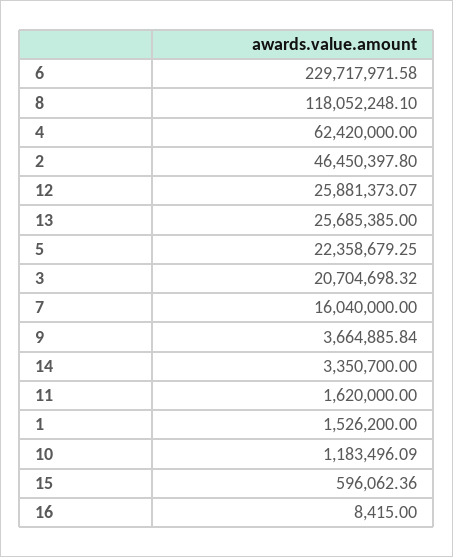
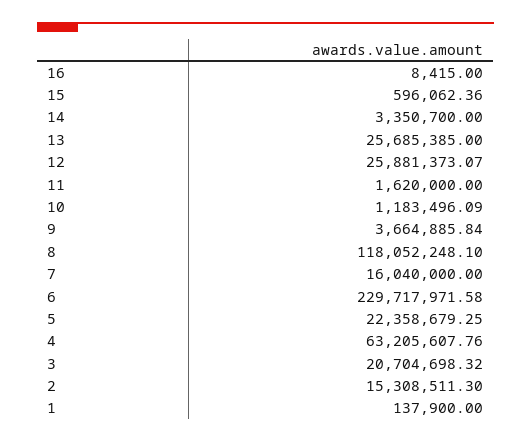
4: 62420000 -> 63205607.76
2: 46450397.8 -> 15308511.3
1: 1526200 -> 137900

